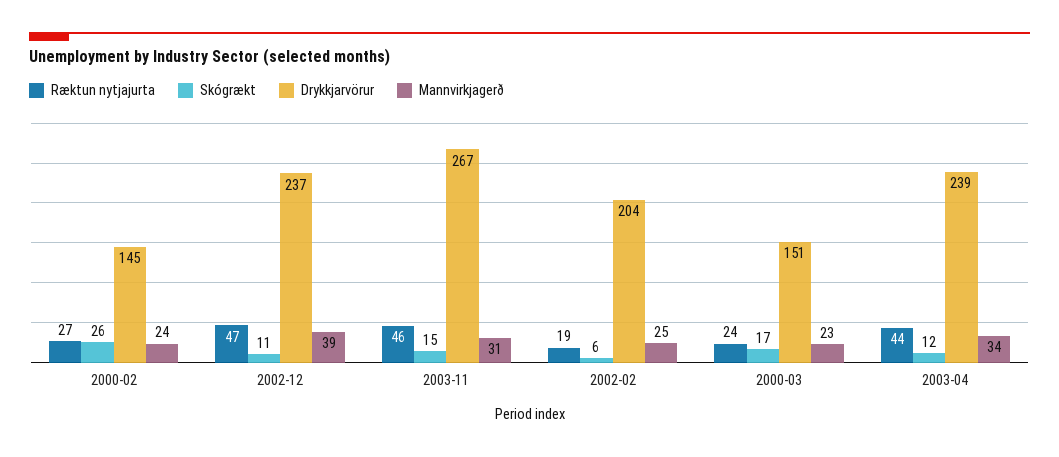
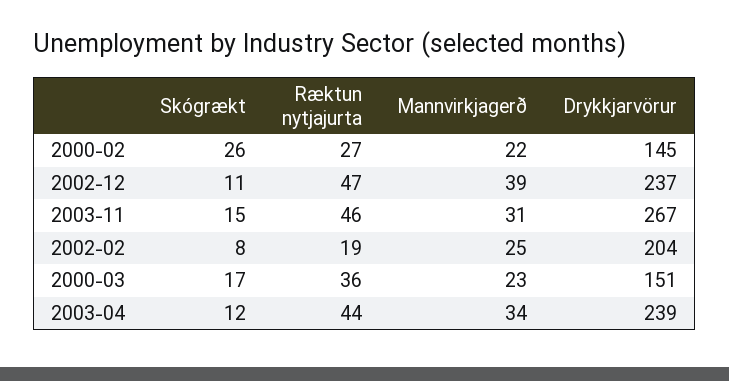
Mannvirkjagerð, 2000-02: 24 -> 22
Skógrækt, 2002-02: 6 -> 8
Ræktun nytjajurta, 2000-03: 24 -> 36

